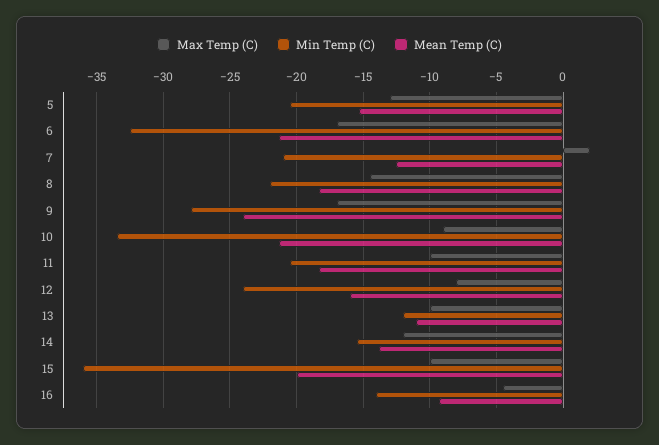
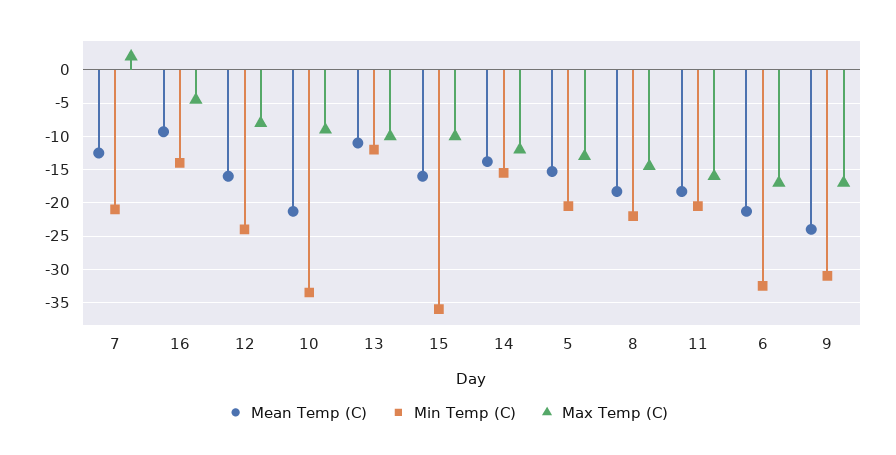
Min Temp (C), 9: -28 -> -31
Max Temp (C), 11: -10 -> -16
Mean Temp (C), 15: -20 -> -16

